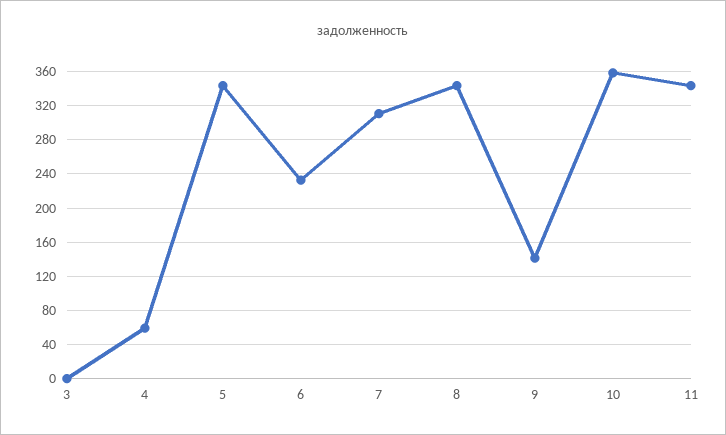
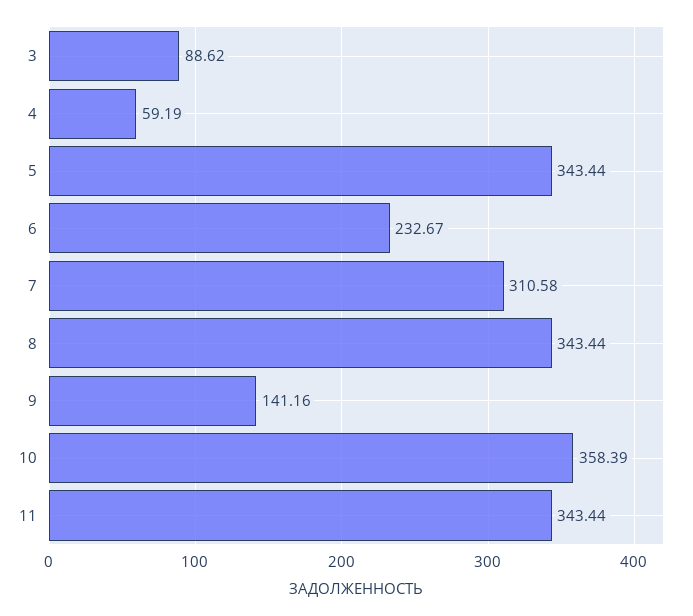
3: 0 -> 88.62

